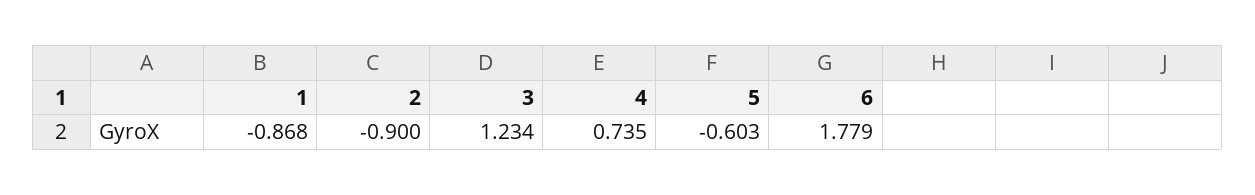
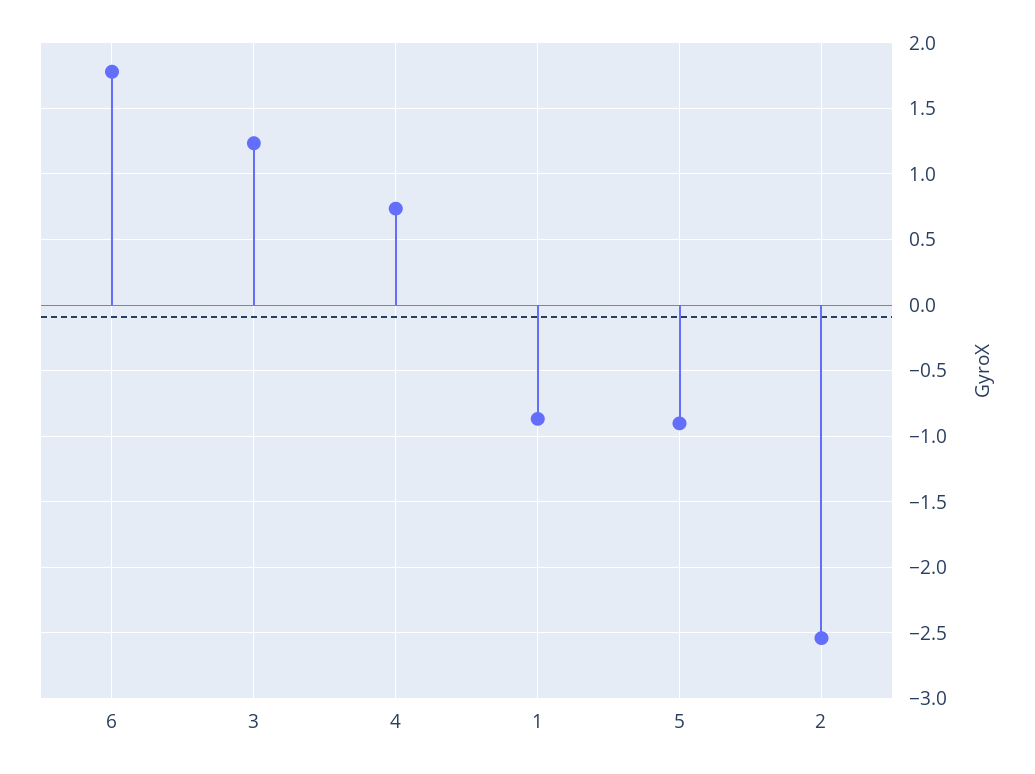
2: -0.9 -> -2.55
5: -0.603 -> -0.9

